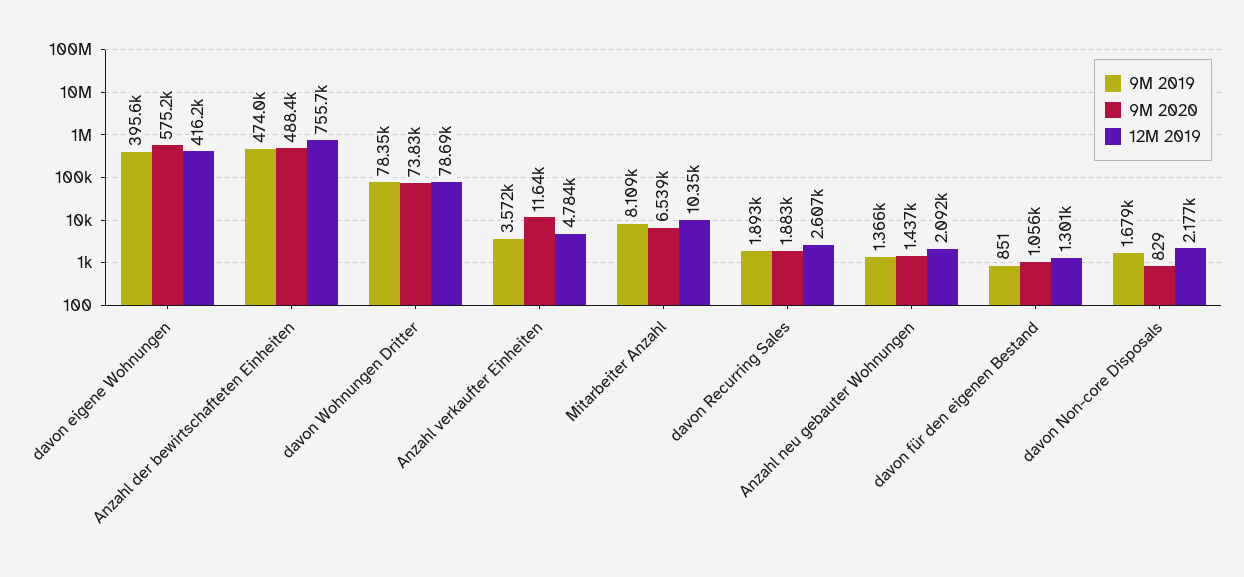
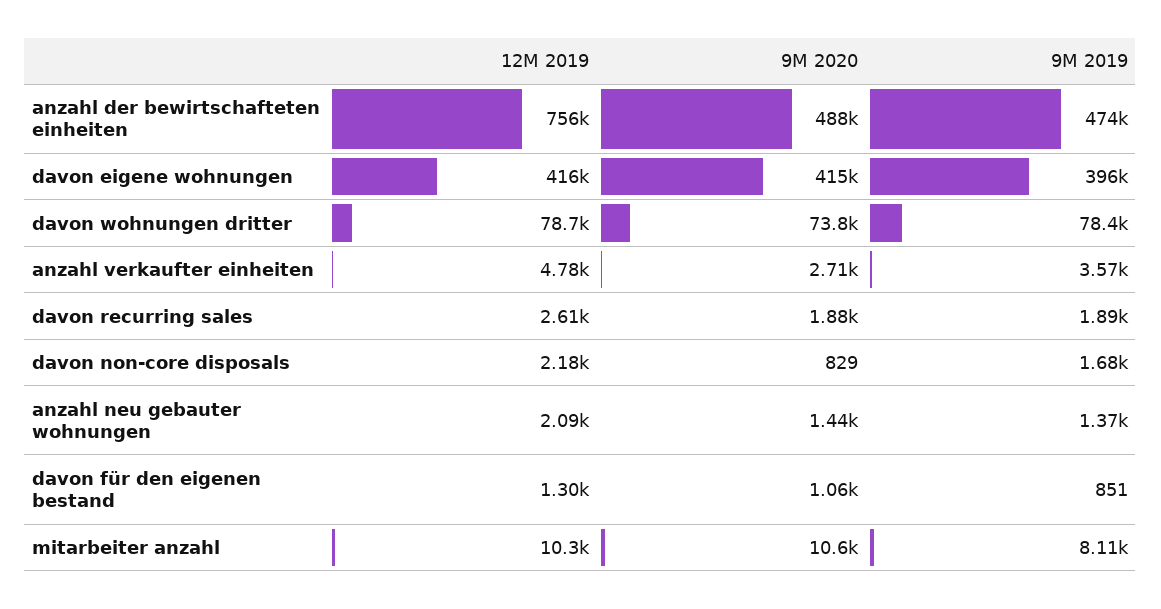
9M 2020, davon eigene Wohnungen: 575200 -> 415000
9M 2020, Anzahl verkaufter Einheiten: 11640 -> 2710
9M 2020, Mitarbeiter Anzahl: 6539 -> 10600

